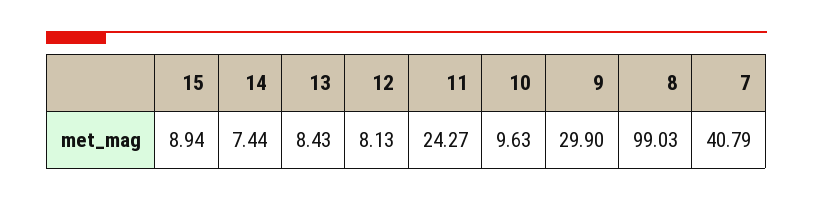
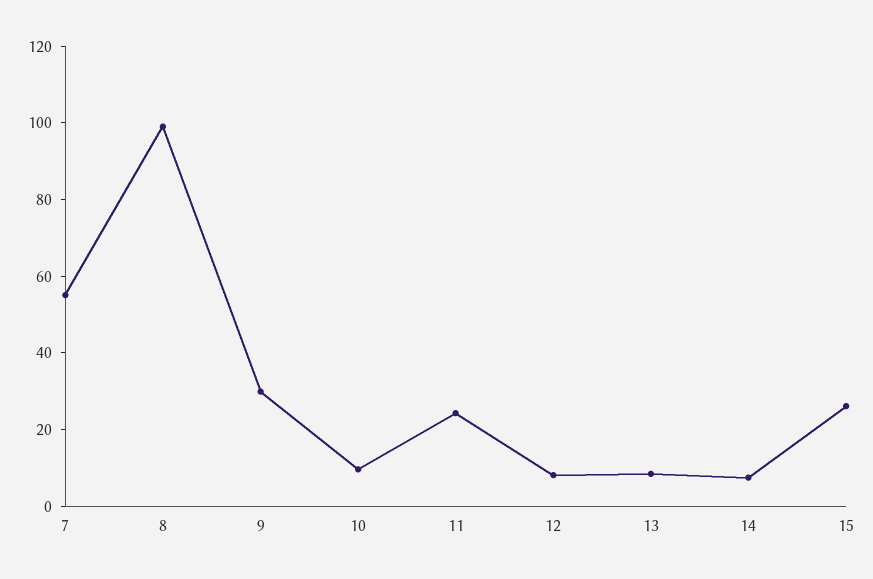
15: 8.94 -> 25
7: 40.79 -> 55

